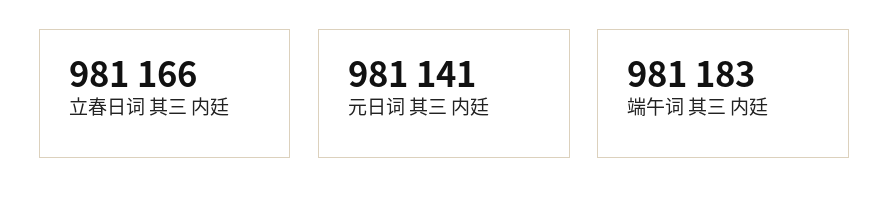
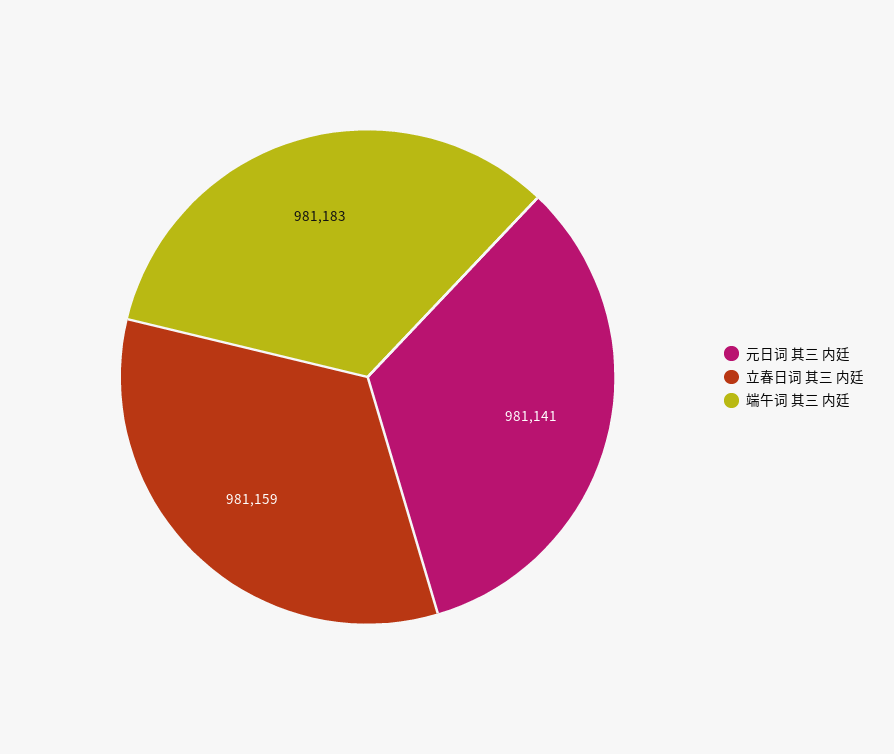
立春日词 其三 内廷: 981166 -> 981159

